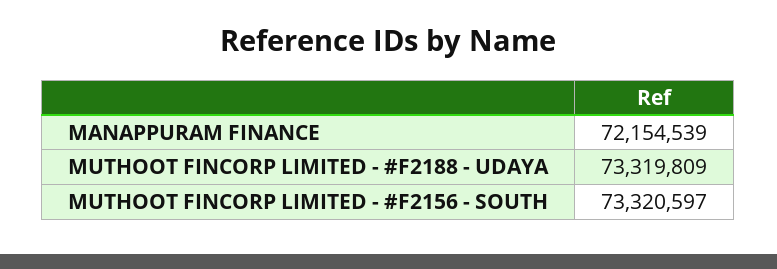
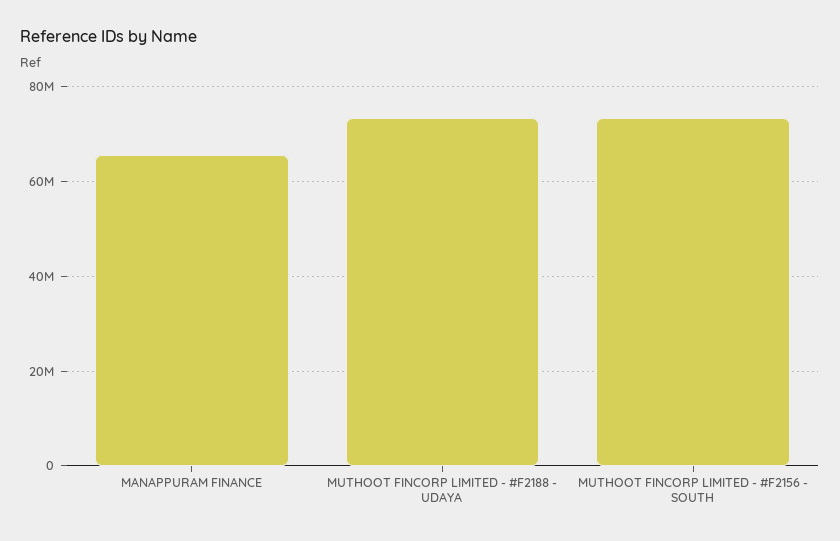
MANAPPURAM FINANCE: 72154539 -> 66000000

